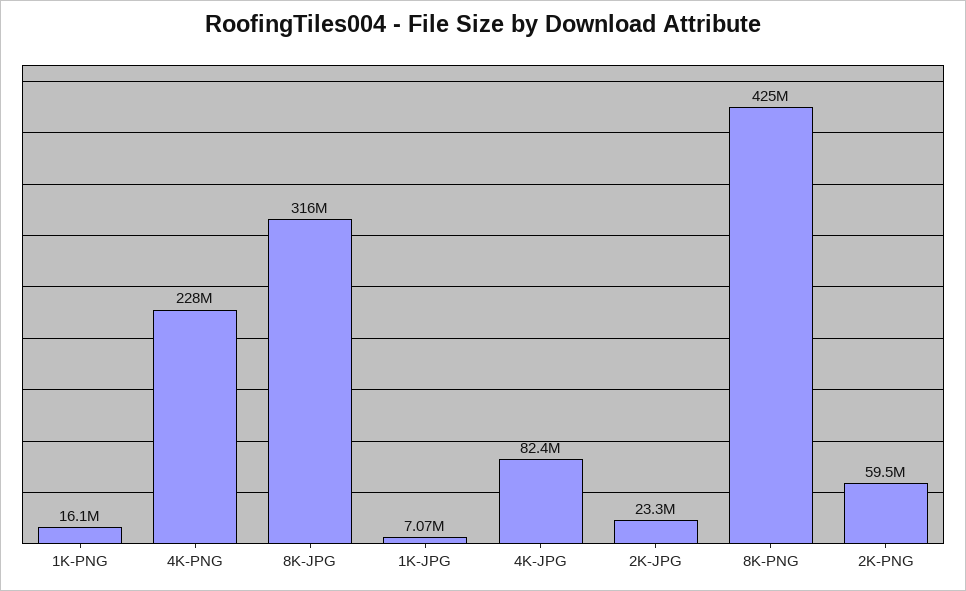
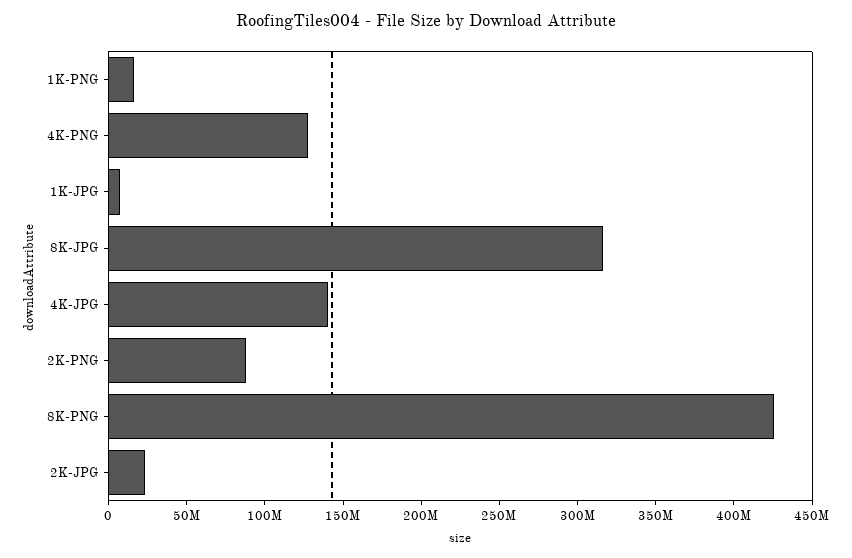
4K-PNG: 228000000 -> 130000000
4K-JPG: 82400000 -> 140000000
2K-PNG: 59500000 -> 90000000

